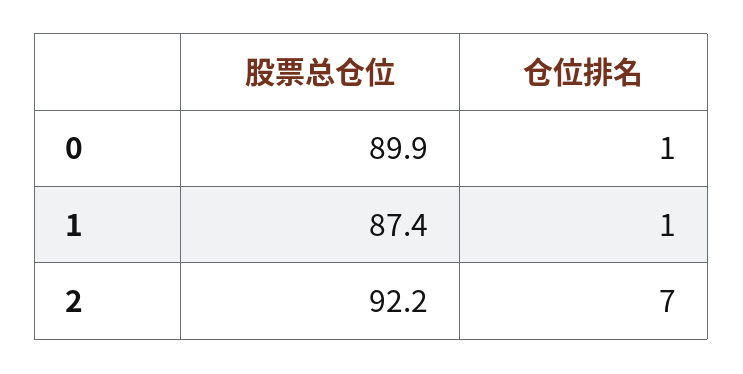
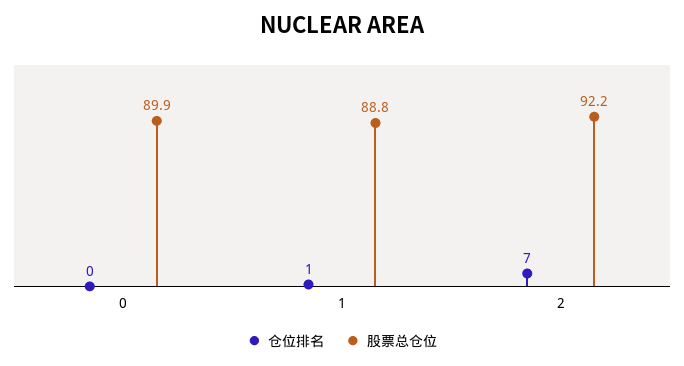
仓位排名, 0: 1 -> 0
股票总仓位, 1: 87.4 -> 88.8

